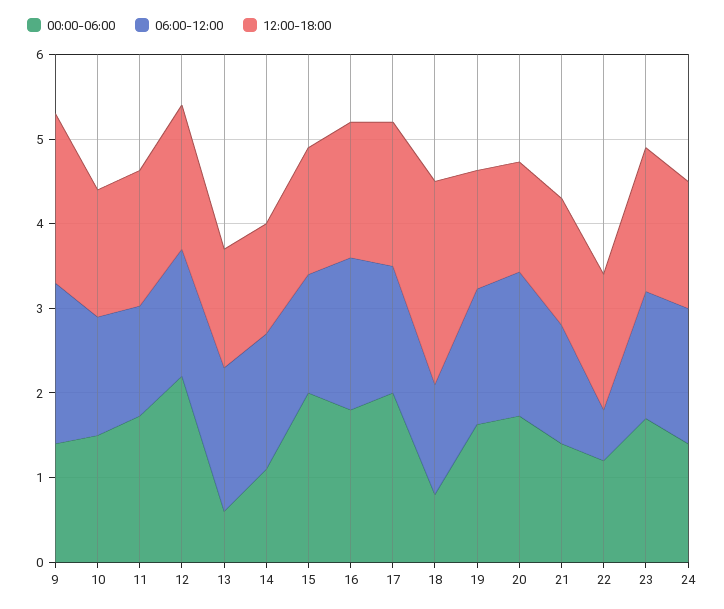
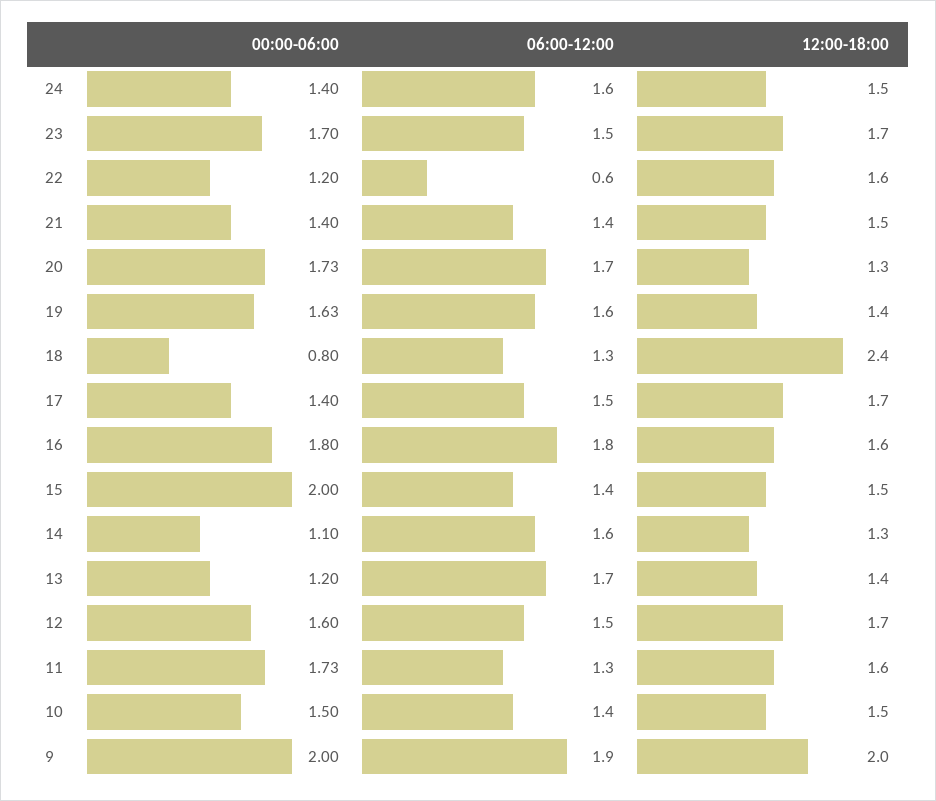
00:00-06:00, 9: 1.4 -> 2
00:00-06:00, 12: 2.2 -> 1.6
00:00-06:00, 13: 0.6 -> 1.2
00:00-06:00, 17: 2 -> 1.4

